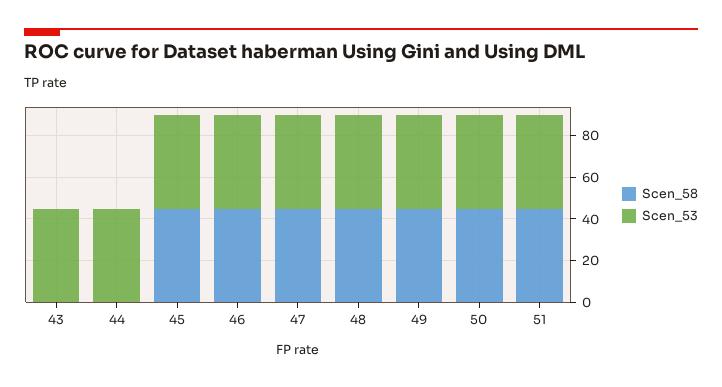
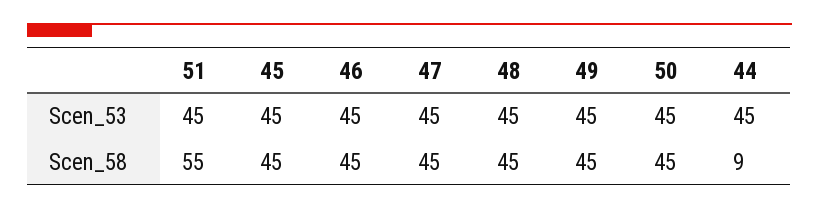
Scen_58, 43: 0 -> none
Scen_53, 43: 45 -> none
Scen_58, 44: 0 -> 9
Scen_58, 51: 45 -> 55

